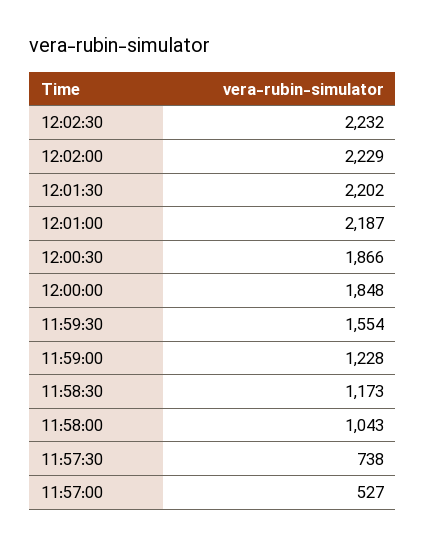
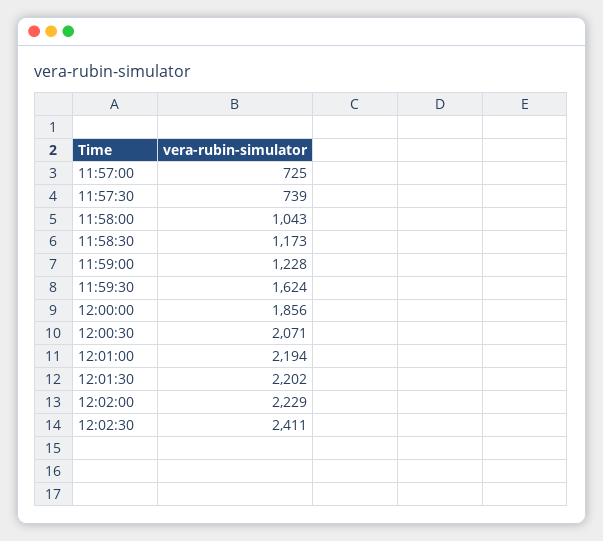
12:02:30: 2232 -> 2411
12:01:00: 2187 -> 2194
12:00:30: 1866 -> 2071
12:00:00: 1848 -> 1856
11:59:30: 1554 -> 1624
11:57:30: 738 -> 739
11:57:00: 527 -> 725

